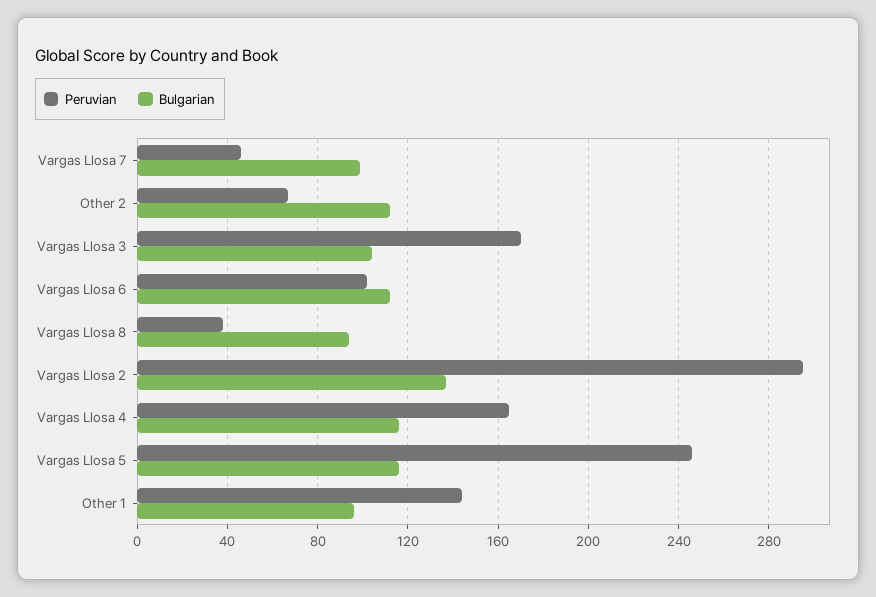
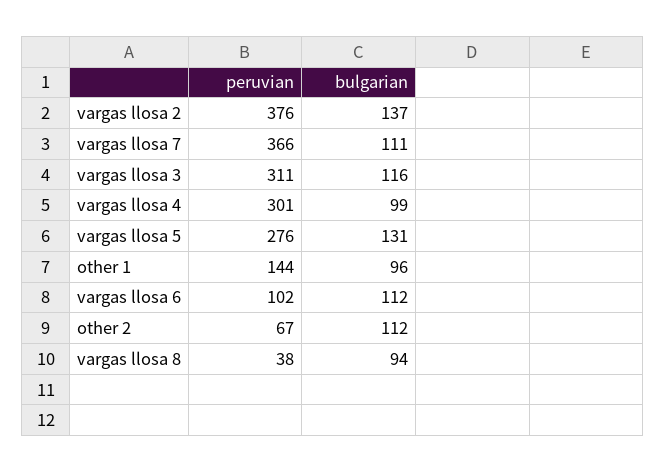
Peruvian, Vargas Llosa 7: 45 -> 366
Bulgarian, Vargas Llosa 7: 100 -> 111
Peruvian, Vargas Llosa 3: 170 -> 311
Bulgarian, Vargas Llosa 3: 105 -> 116
Peruvian, Vargas Llosa 2: 295 -> 376
Peruvian, Vargas Llosa 4: 165 -> 301
Bulgarian, Vargas Llosa 4: 115 -> 99
Peruvian, Vargas Llosa 5: 245 -> 276
Bulgarian, Vargas Llosa 5: 115 -> 131

